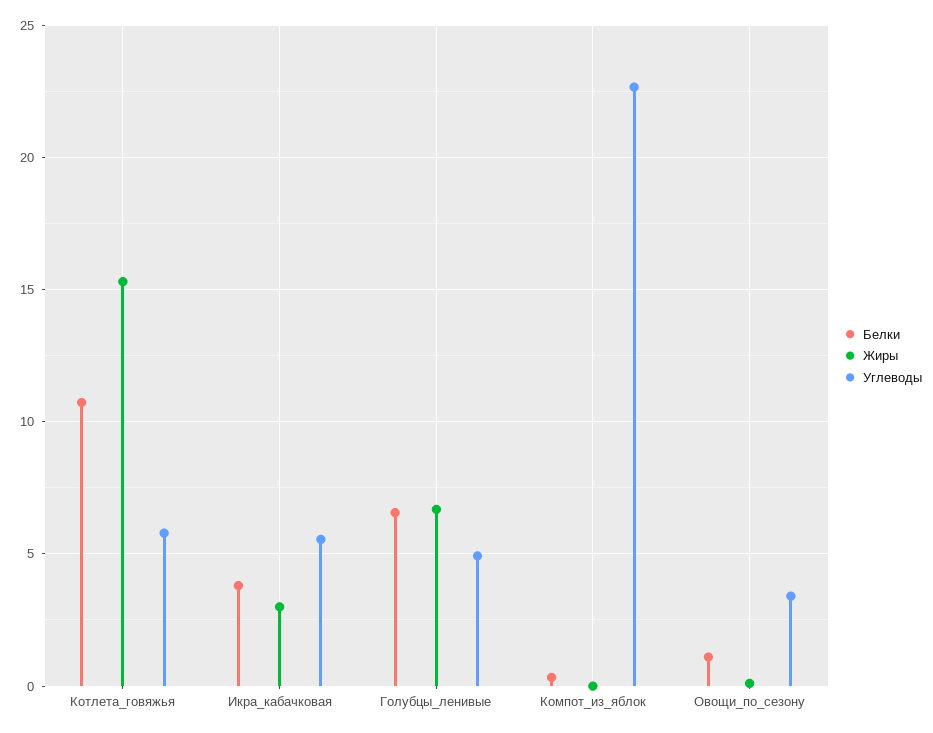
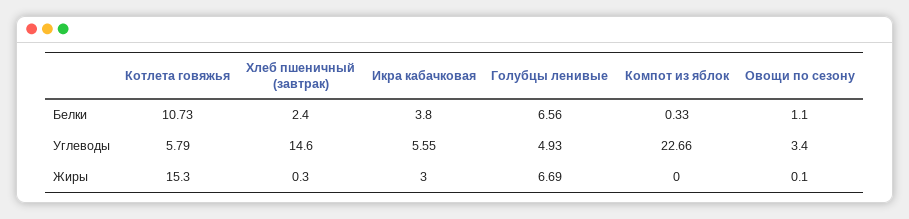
Белки, Хлеб пшеничный (завтрак): none -> 2.4
Углеводы, Хлеб пшеничный (завтрак): none -> 14.6
Жиры, Хлеб пшеничный (завтрак): none -> 0.3

